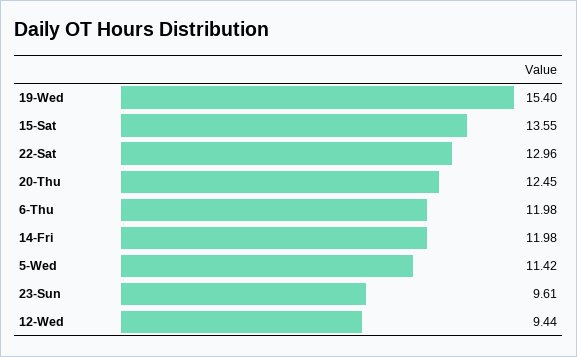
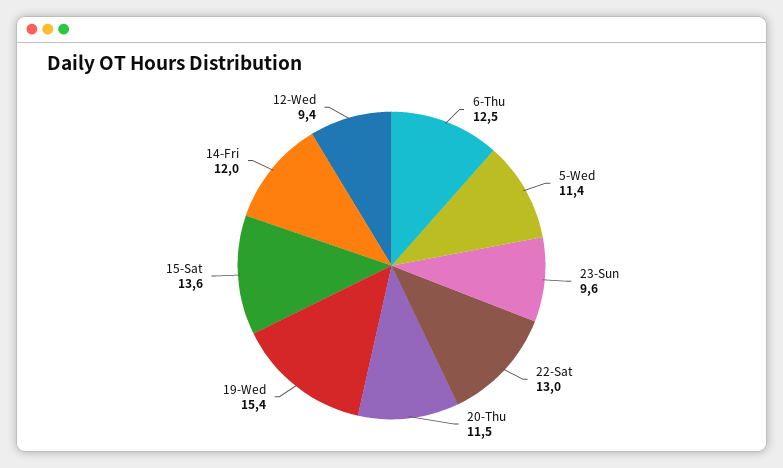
20-Thu: 12.45 -> 11.5
6-Thu: 11.98 -> 12.5

